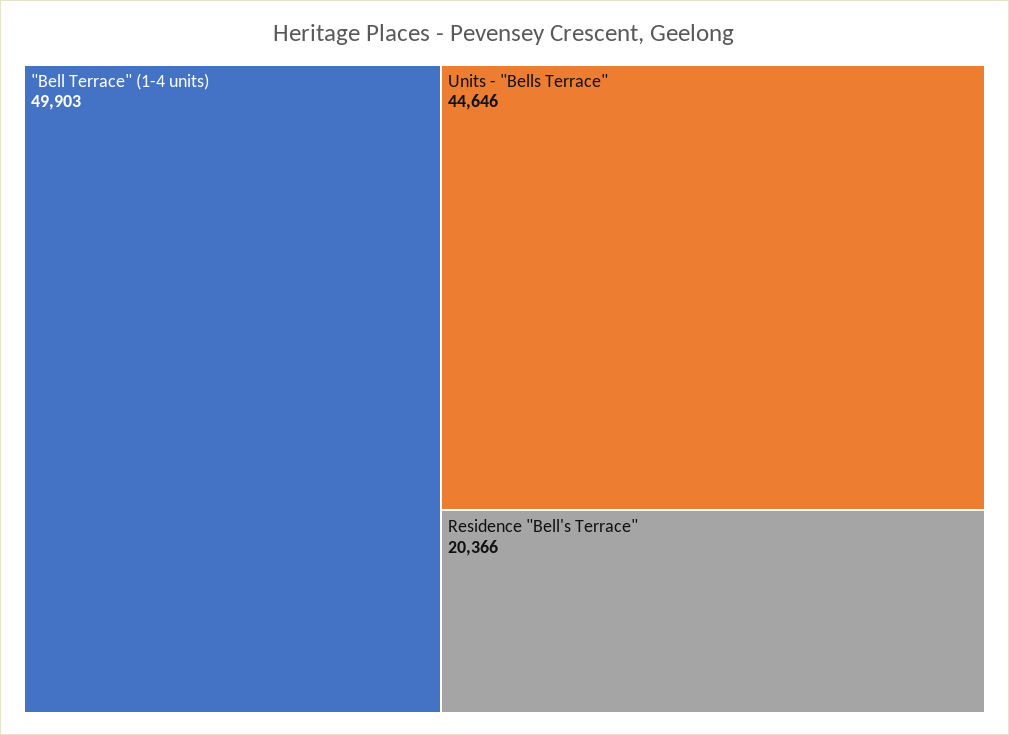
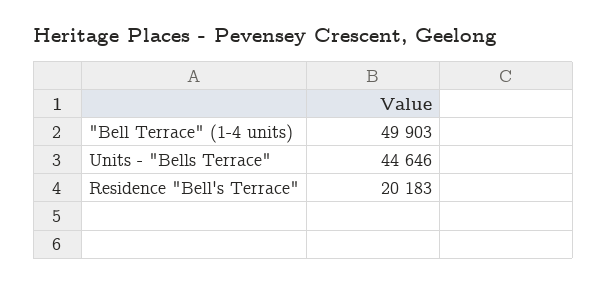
Residence "Bell's Terrace": 20366 -> 20183

